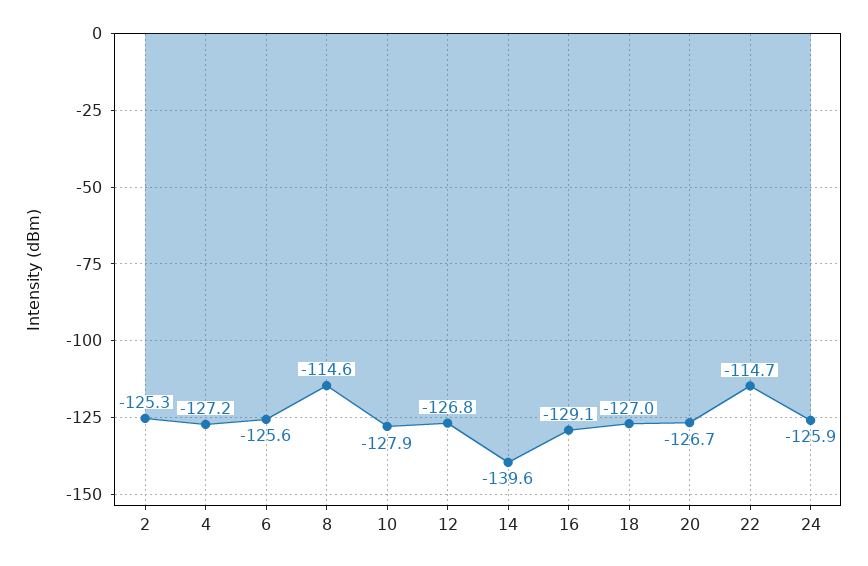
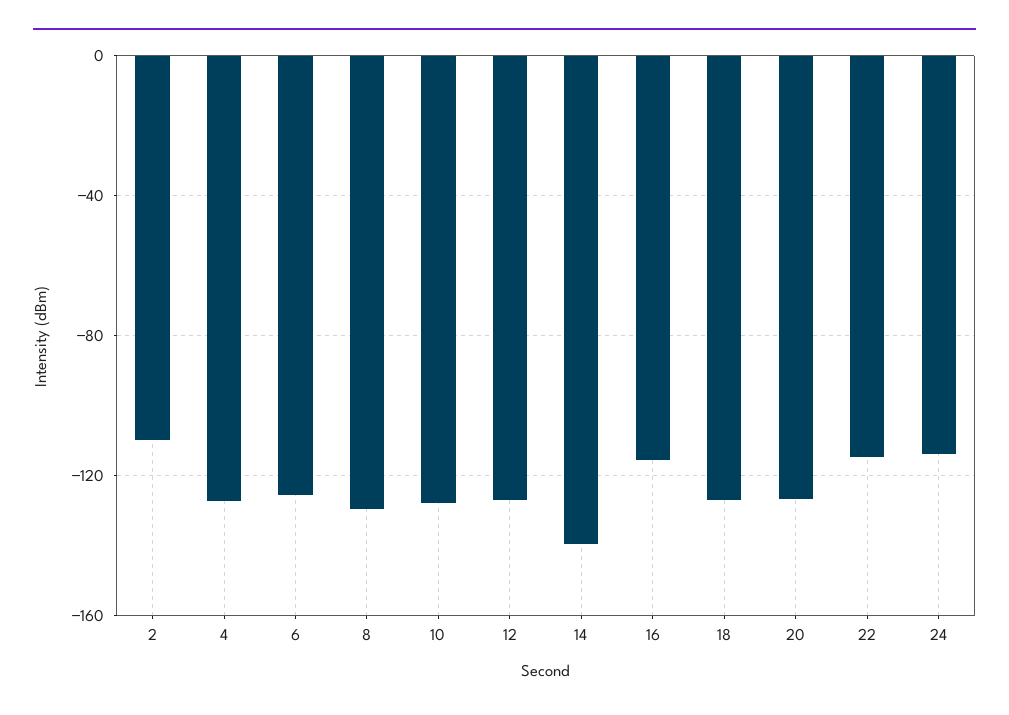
2: -125.3 -> -110
8: -114.6 -> -130
16: -129.1 -> -115
24: -125.9 -> -115

